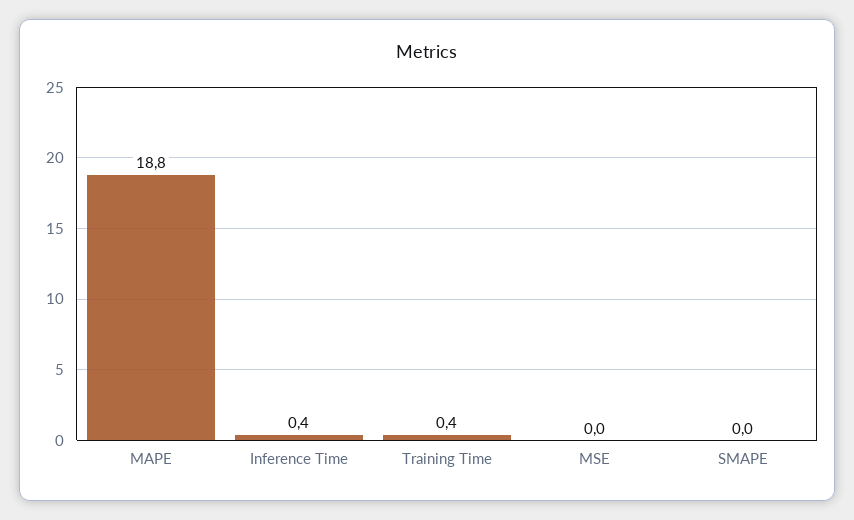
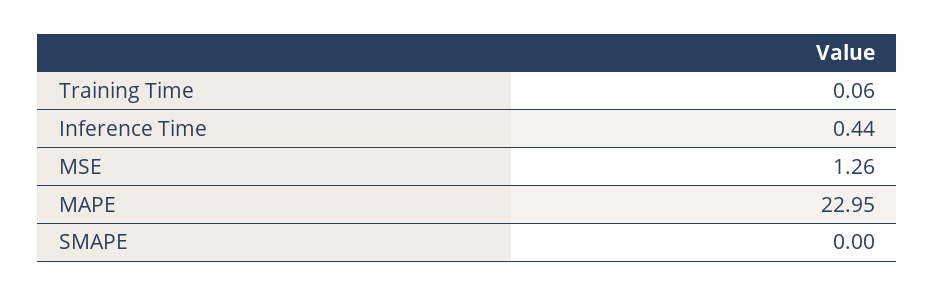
MAPE: 18.8 -> 22.95
Training Time: 0.4 -> 0.06
MSE: 0 -> 1.26

